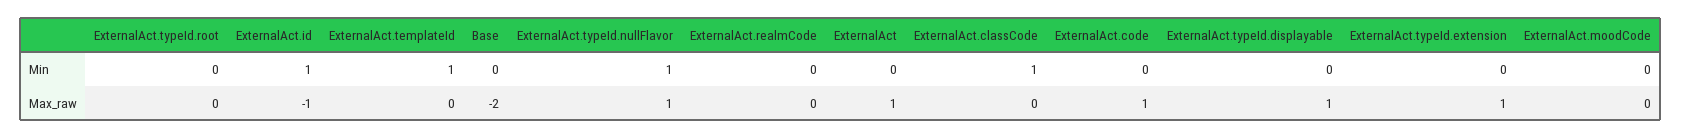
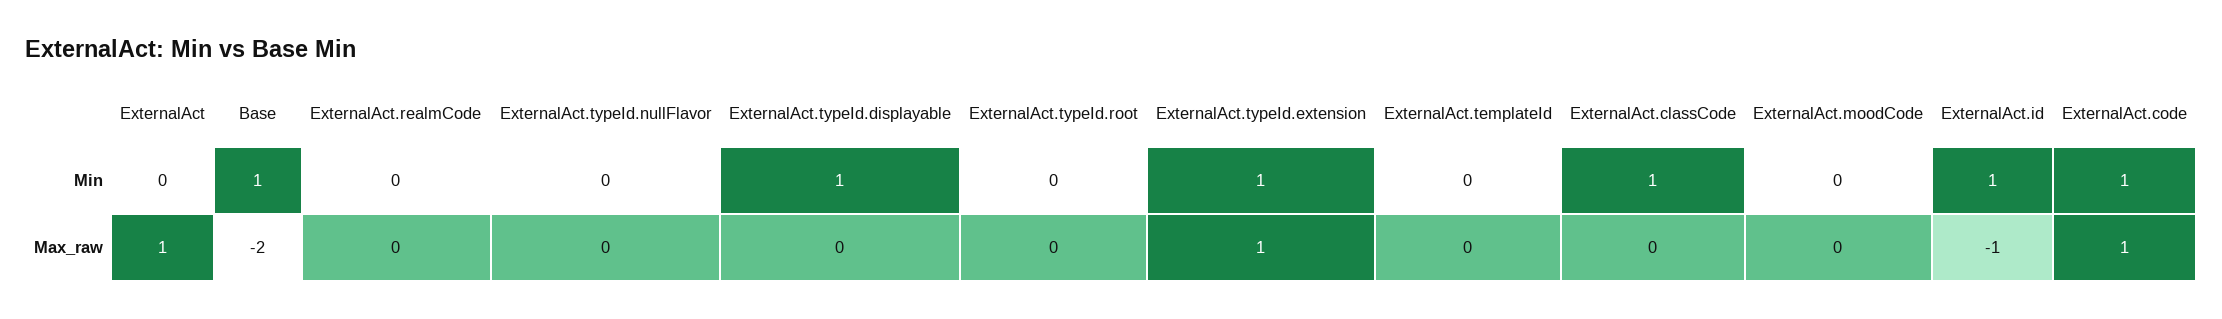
ExternalAct.templateId, Min: 1 -> 0
Base, Min: 0 -> 1
ExternalAct.typeId.nullFlavor, Min: 1 -> 0
ExternalAct.code, Min: 0 -> 1
ExternalAct.typeId.displayable, Min: 0 -> 1
ExternalAct.typeId.extension, Min: 0 -> 1
ExternalAct.typeId.nullFlavor, Max_raw: 1 -> 0
ExternalAct.typeId.displayable, Max_raw: 1 -> 0

